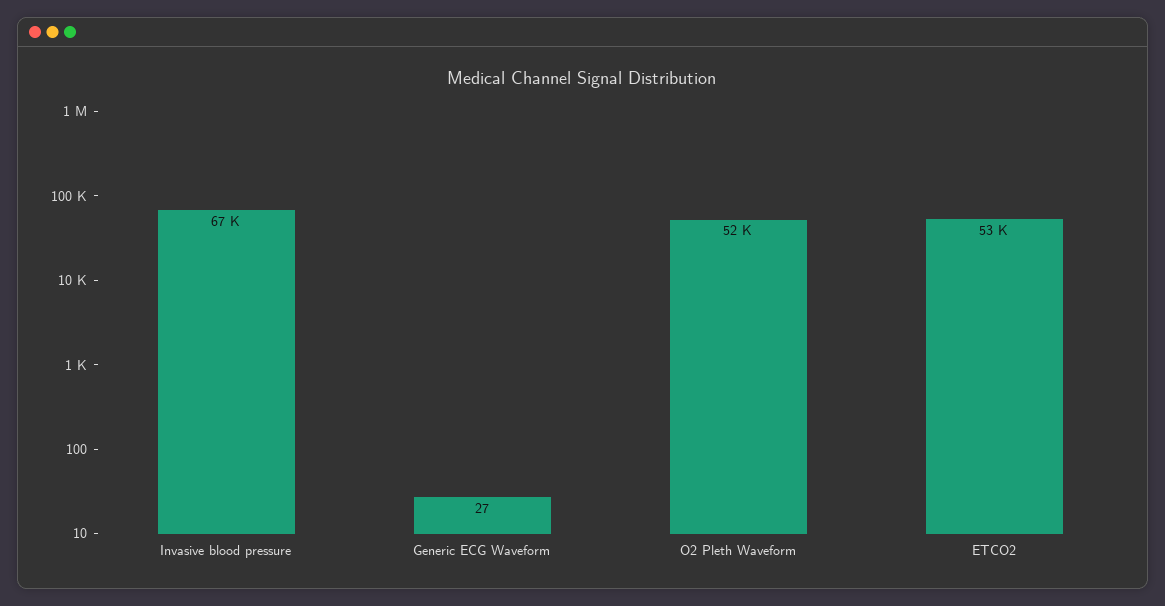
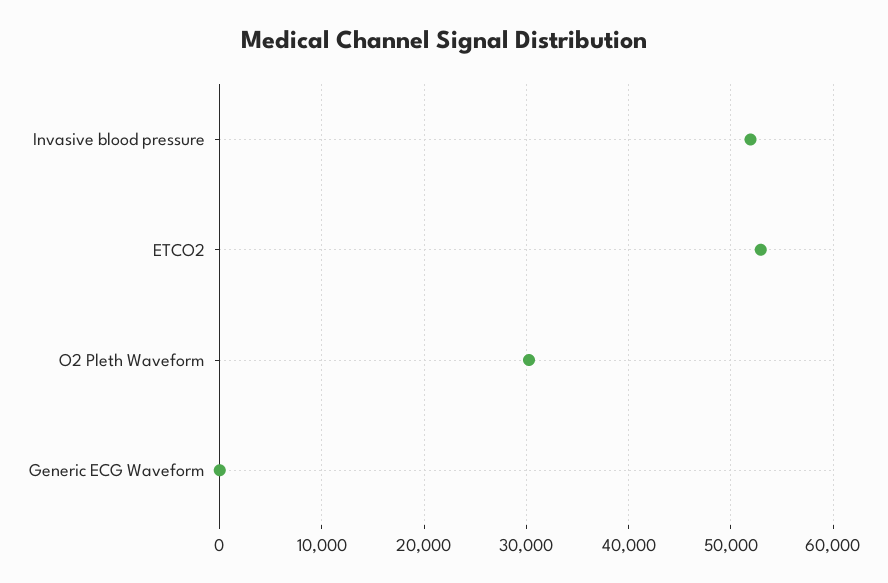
Invasive blood pressure: 67000 -> 52000
O2 Pleth Waveform: 52000 -> 30000

